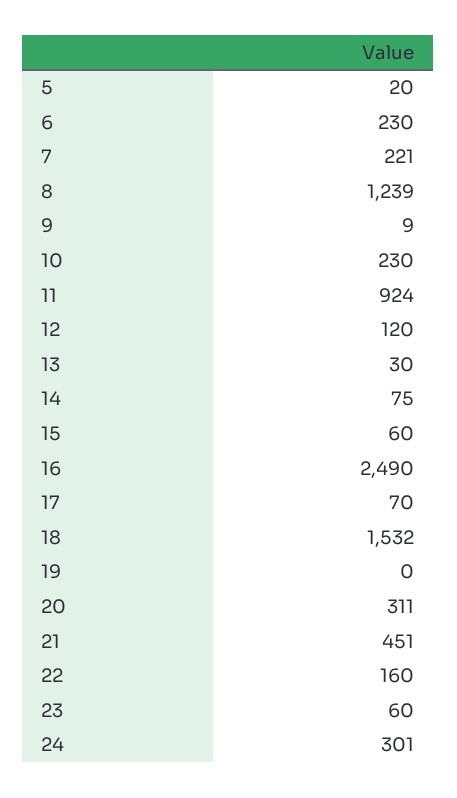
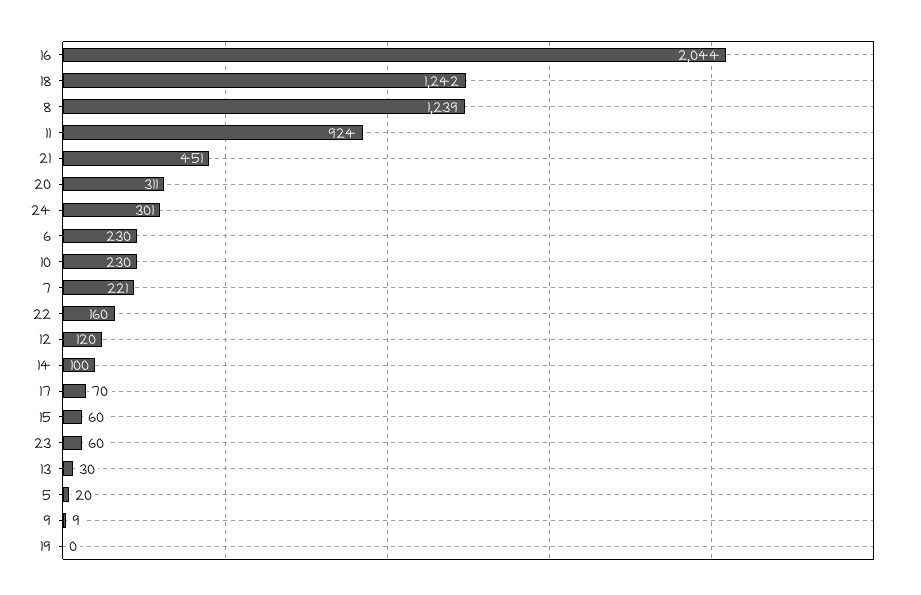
14: 75 -> 100
16: 2490 -> 2044
18: 1532 -> 1242

